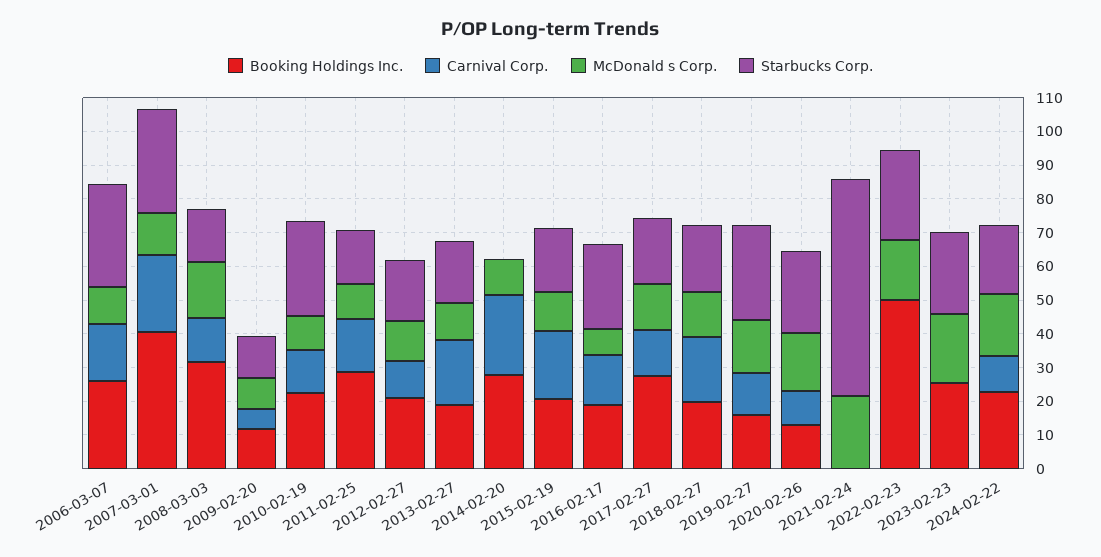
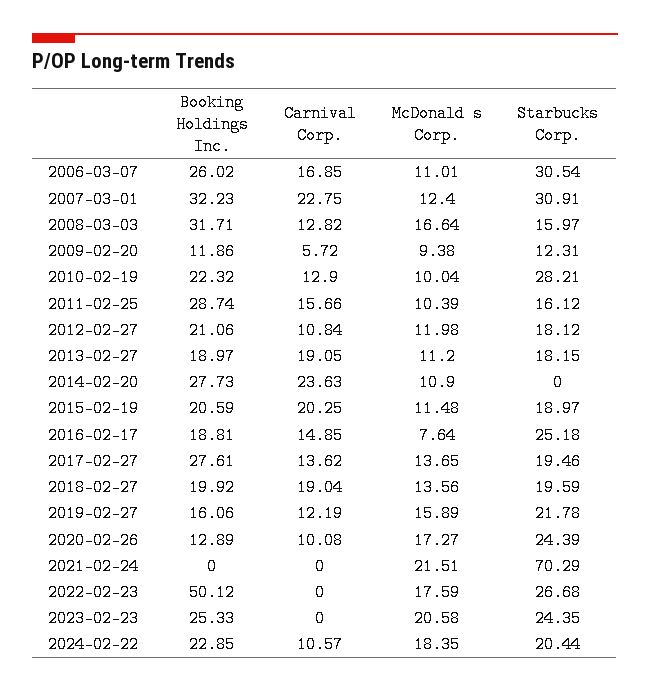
Booking Holdings Inc., 2007-03-01: 40 -> 32.23
Starbucks Corp., 2019-02-27: 27.5 -> 21.78
Starbucks Corp., 2021-02-24: 65 -> 70.29

